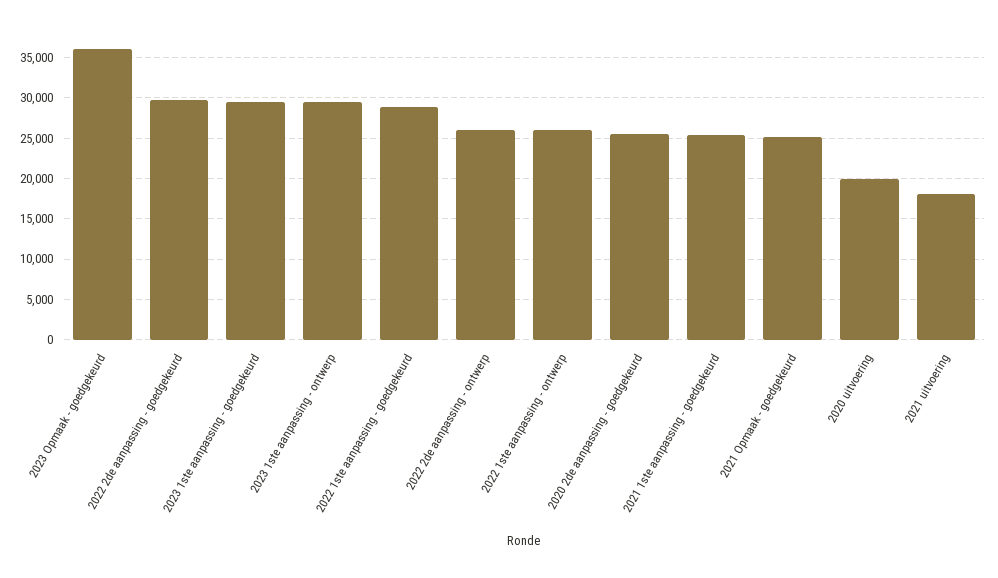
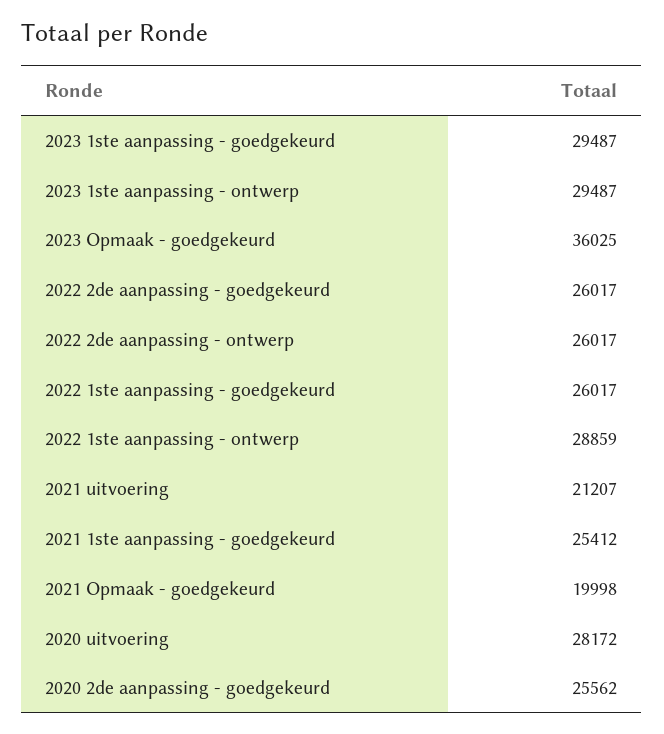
2022 2de aanpassing - goedgekeurd: 30000 -> 26017
2022 1ste aanpassing - goedgekeurd: 29000 -> 26017
2022 1ste aanpassing - ontwerp: 26000 -> 28859
2021 Opmaak - goedgekeurd: 25000 -> 19998
2020 uitvoering: 20000 -> 28172
2021 uitvoering: 18000 -> 21207

